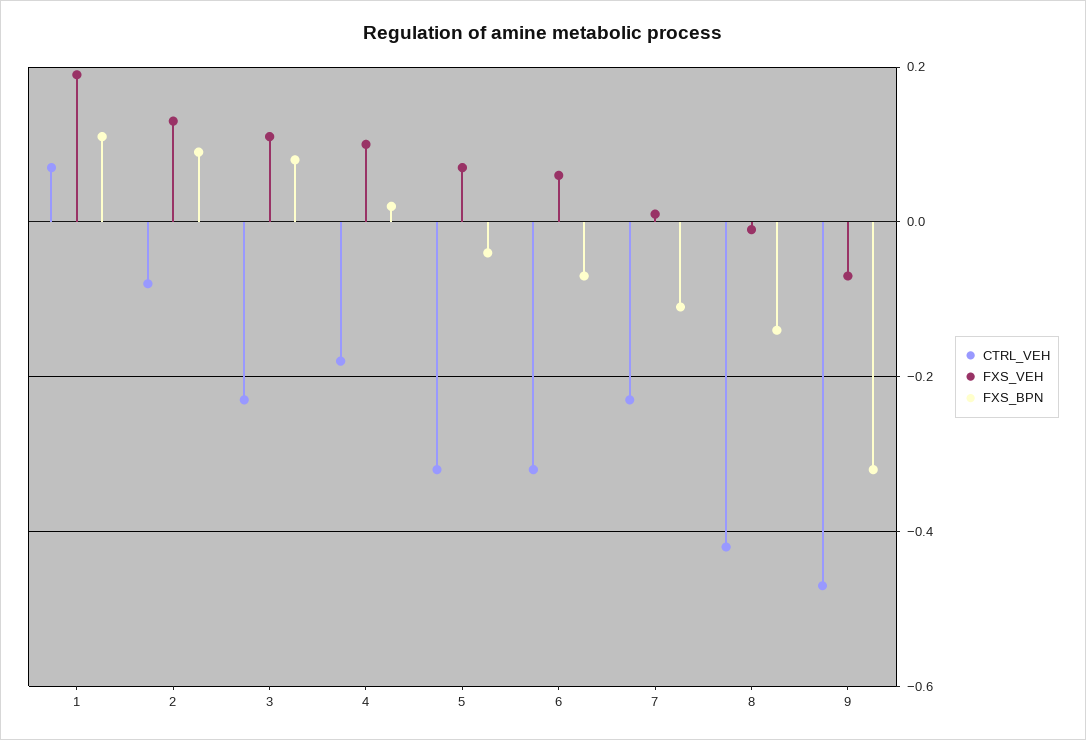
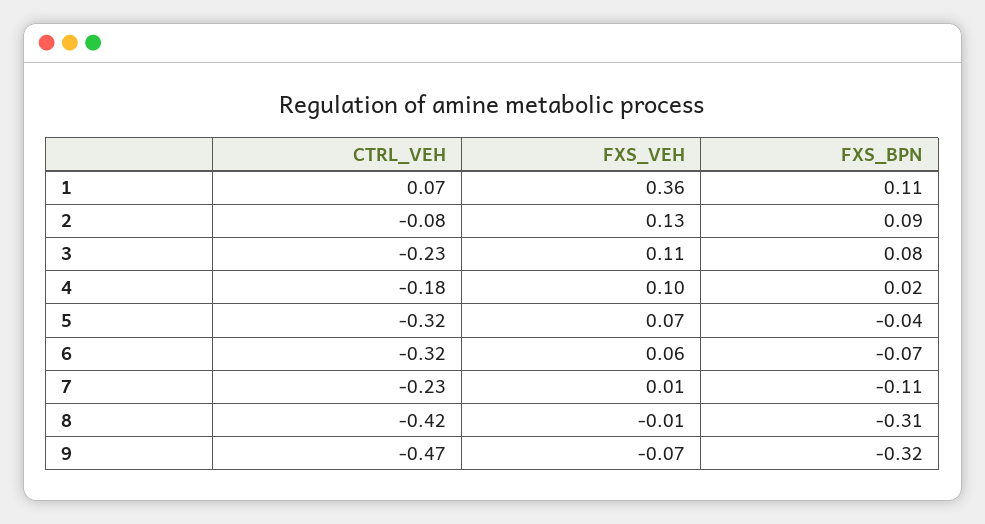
FXS_VEH, 1: 0.2 -> 0.36
FXS_BPN, 8: -0.15 -> -0.31

